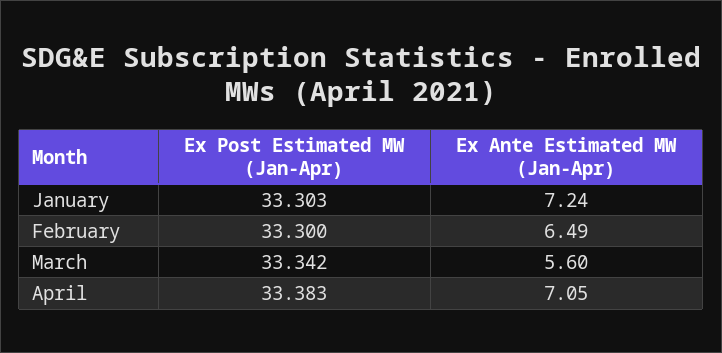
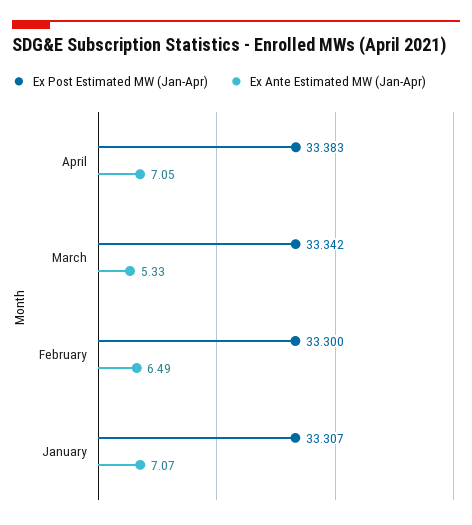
Ex Post Estimated MW (Jan-Apr), January: 33.303 -> 33.307
Ex Ante Estimated MW (Jan-Apr), January: 7.24 -> 7.07
Ex Ante Estimated MW (Jan-Apr), March: 5.6 -> 5.33

